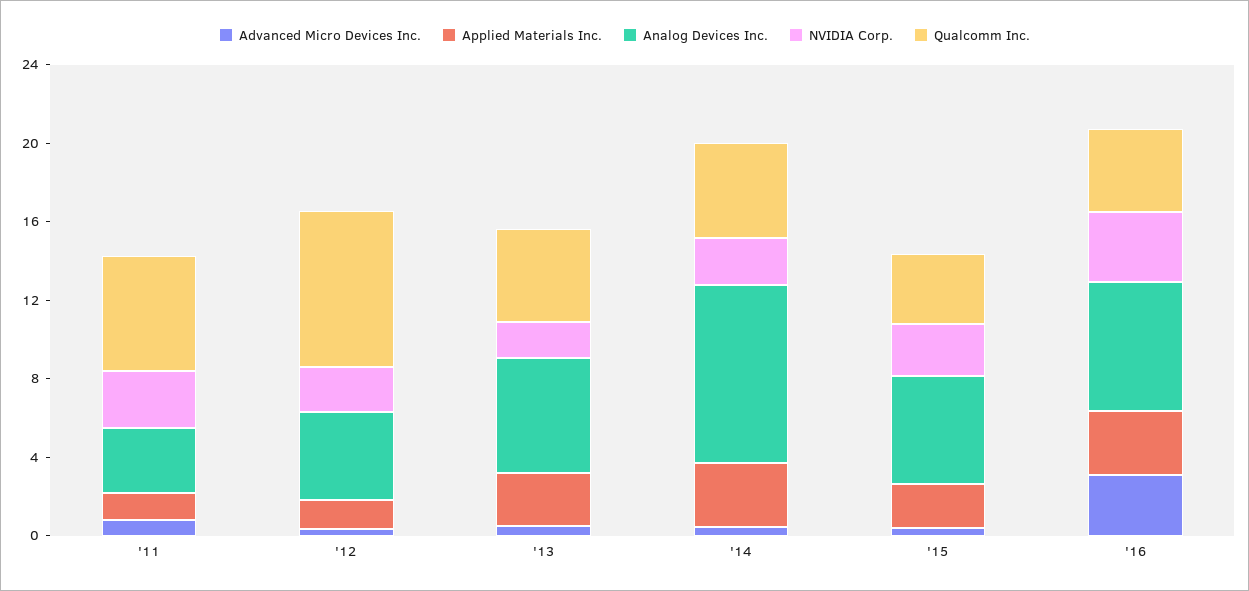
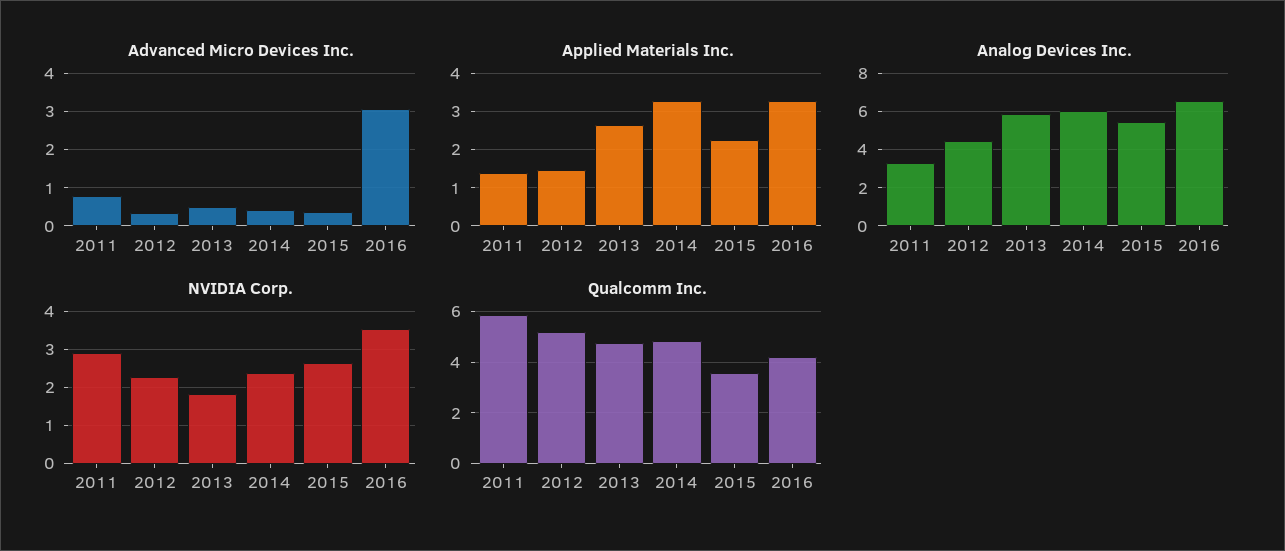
Qualcomm Inc., '12: 8 -> 5.25
Analog Devices Inc., '14: 9 -> 6

